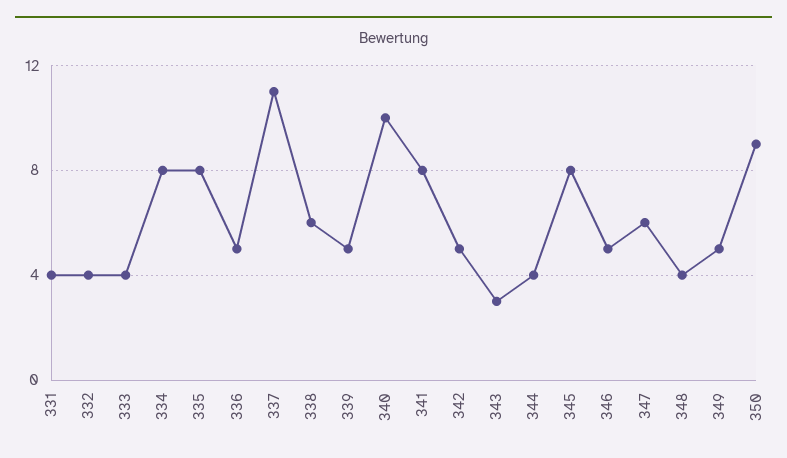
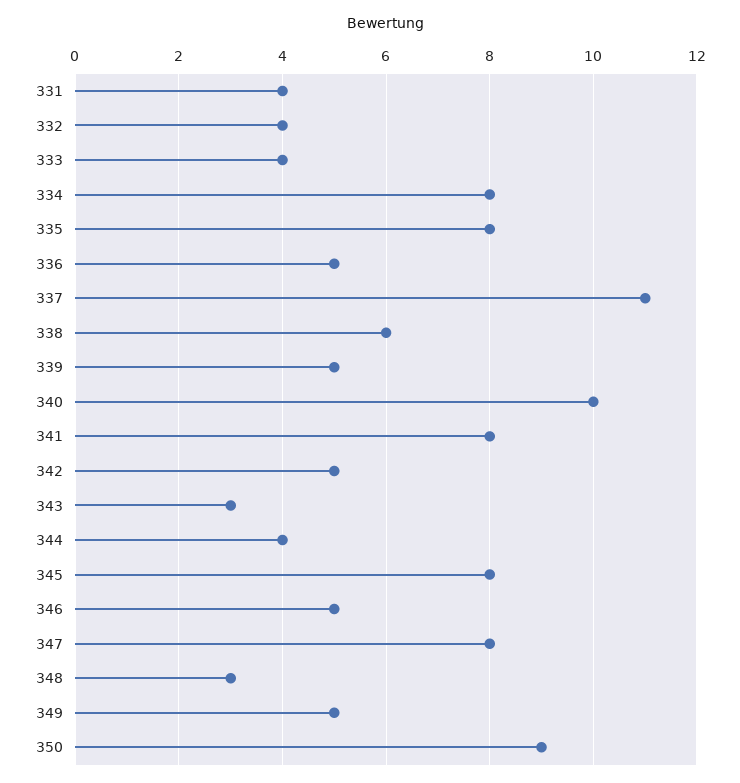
347: 6 -> 8
348: 4 -> 3

